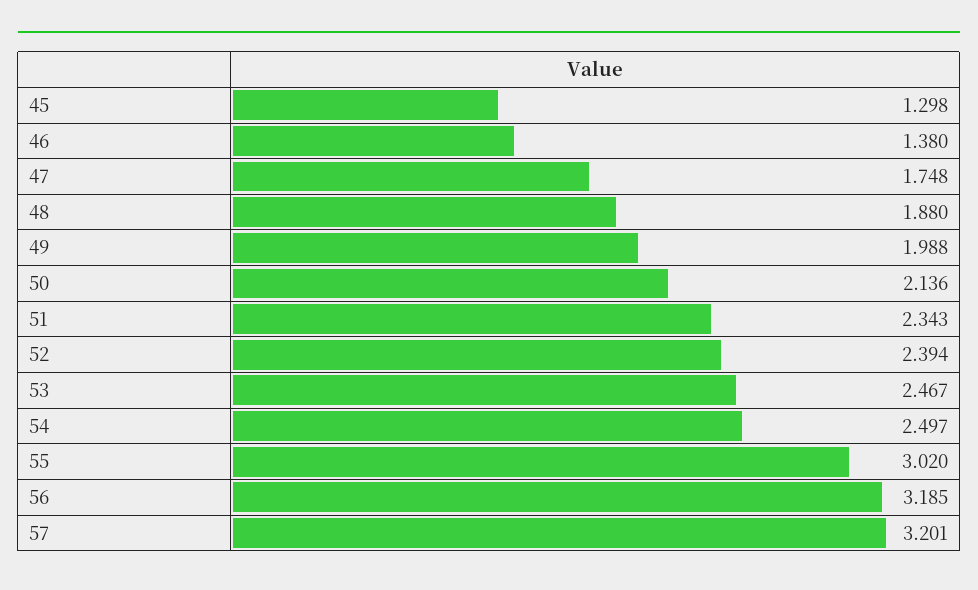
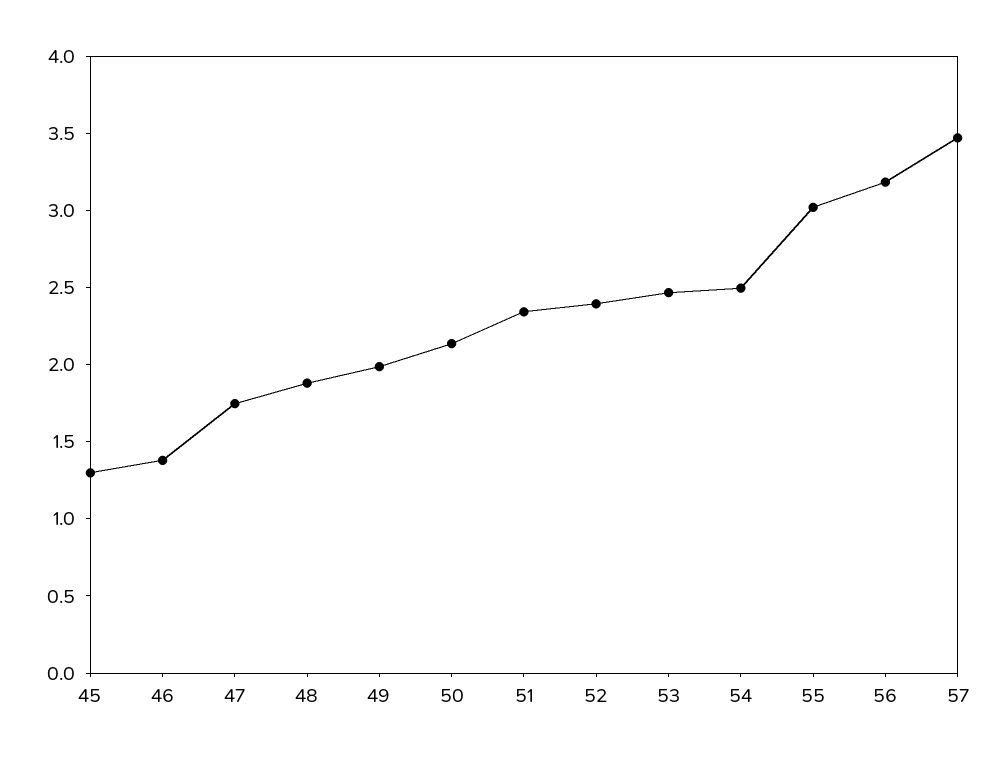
57: 3.201 -> 3.5

